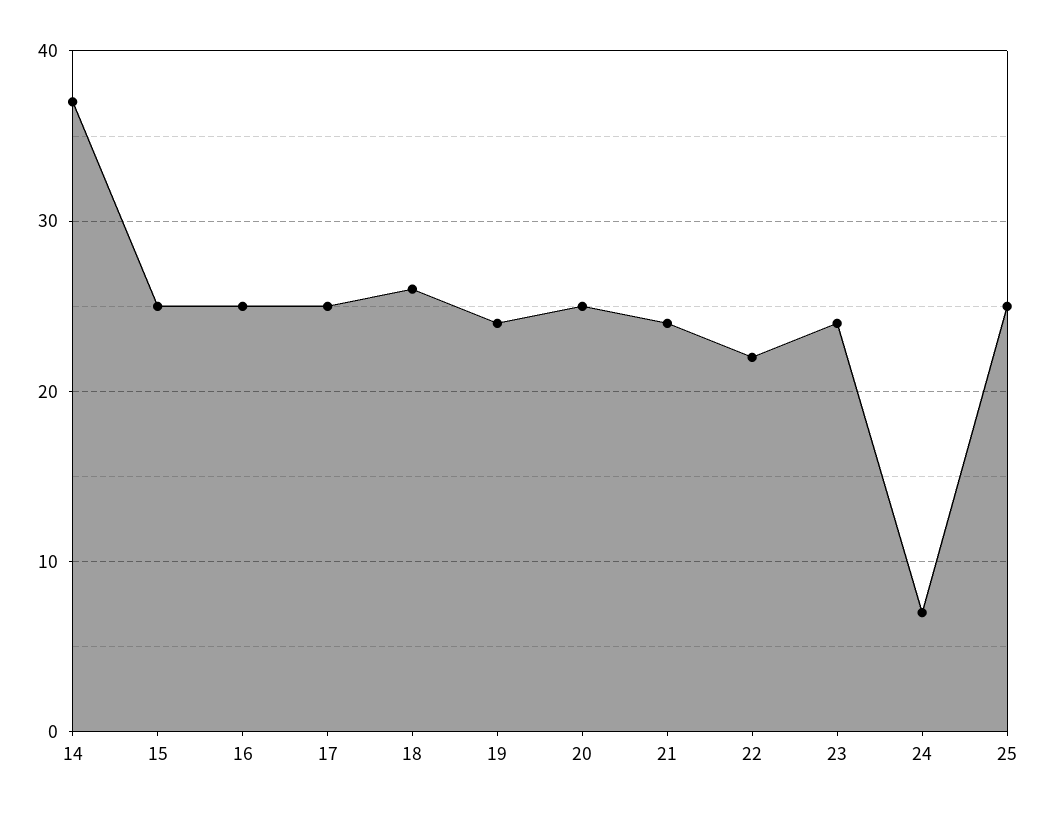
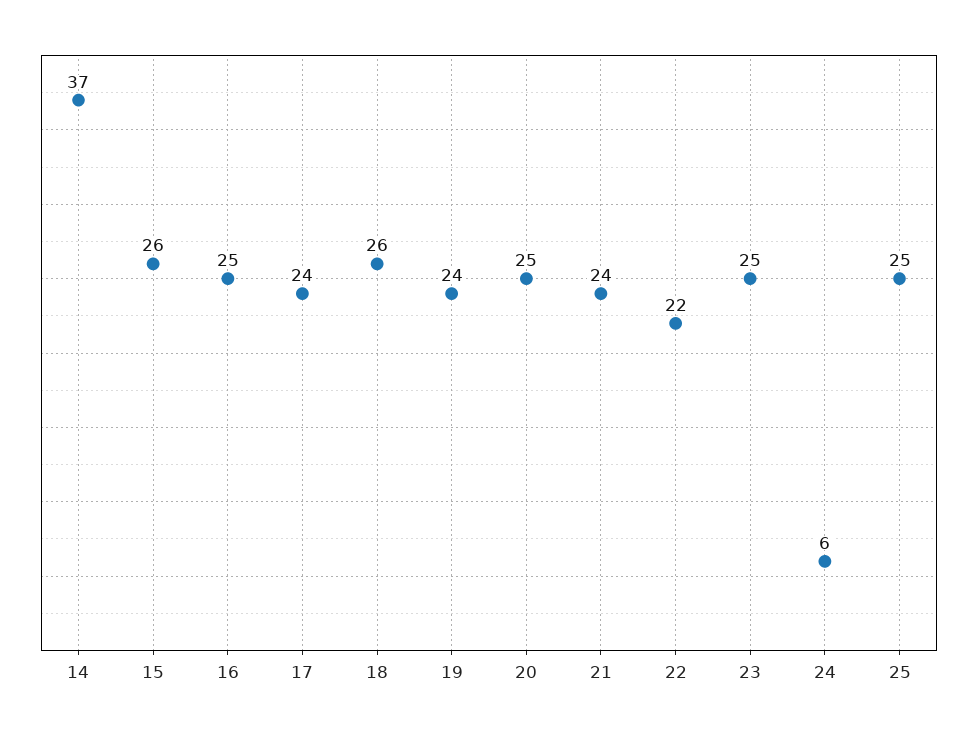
15: 25 -> 26
17: 25 -> 24
23: 24 -> 25
24: 7 -> 6

